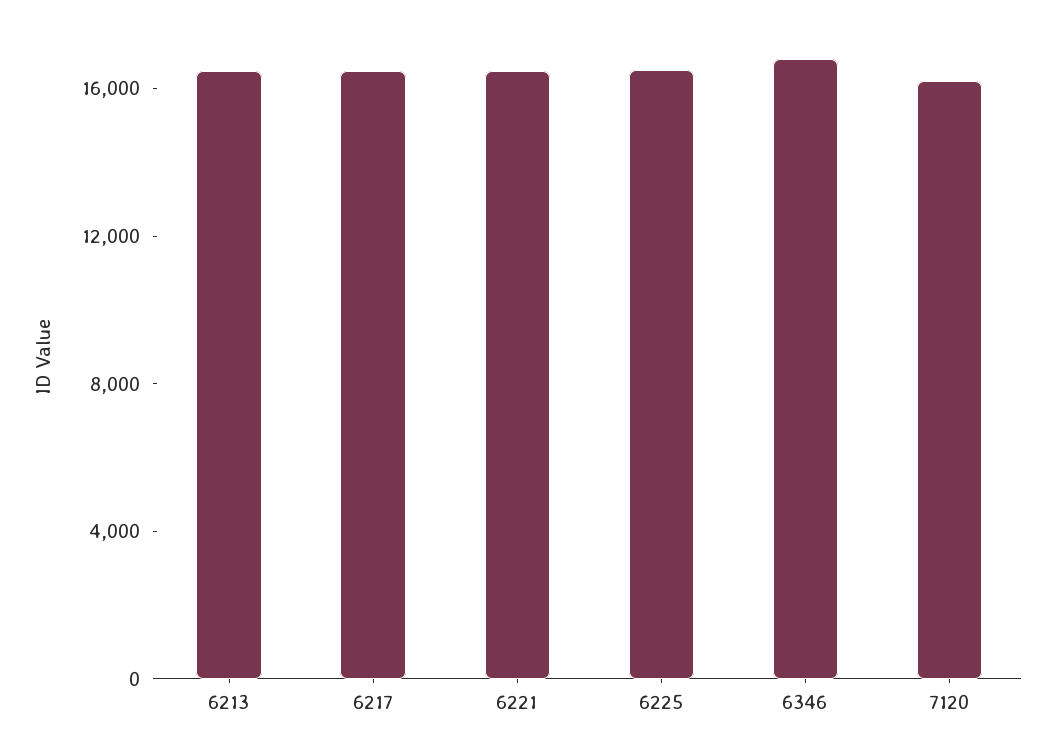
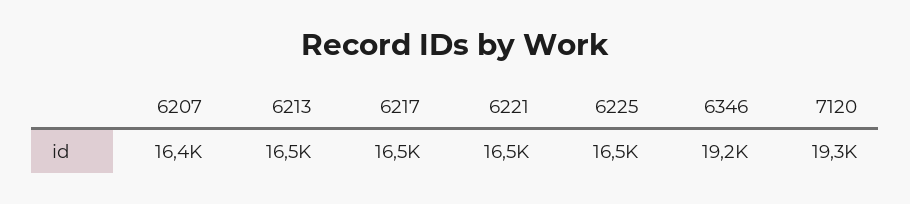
6346: 17000 -> 19200
7120: 16000 -> 19300
6207: none -> 16400

